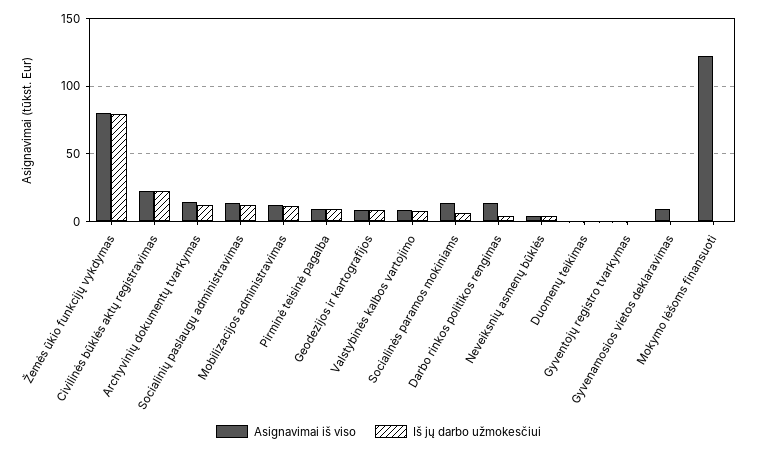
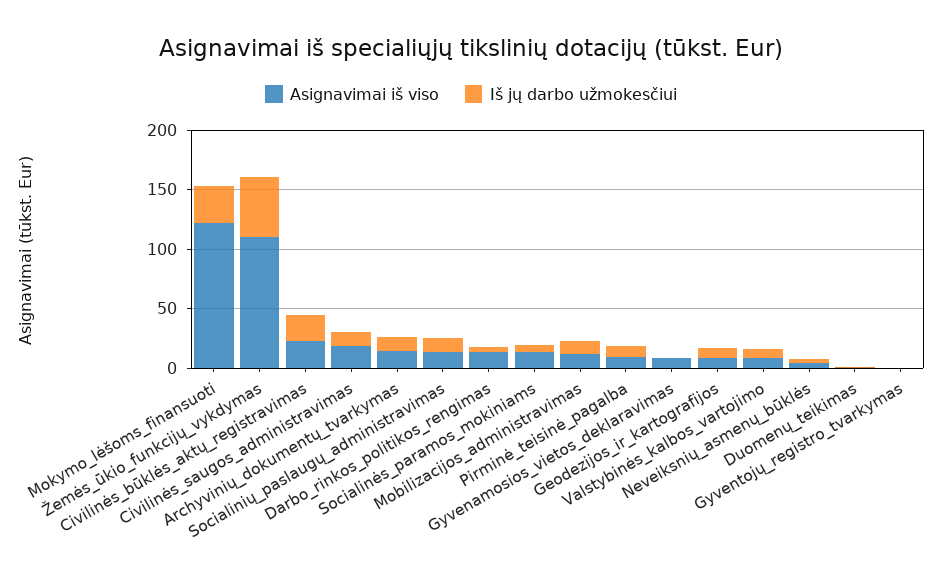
Asignavimai iš viso, Žemės ūkio funkcijų vykdymas: 80 -> 110
Iš jų darbo užmokesčiui, Žemės ūkio funkcijų vykdymas: 80 -> 50
Iš jų darbo užmokesčiui, Mokymo lėšoms finansuoti: 0 -> 30
Asignavimai iš viso, Civilinės_saugos_administravimas: none -> 20
Iš jų darbo užmokesčiui, Civilinės_saugos_administravimas: none -> 10

